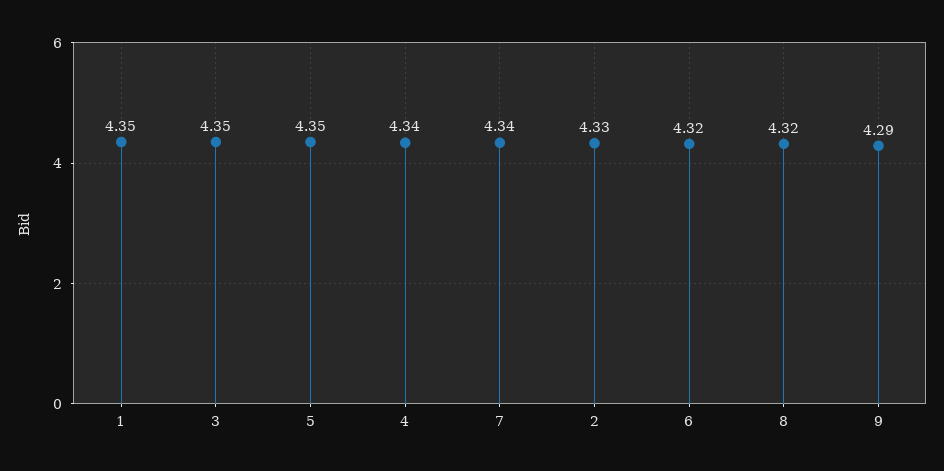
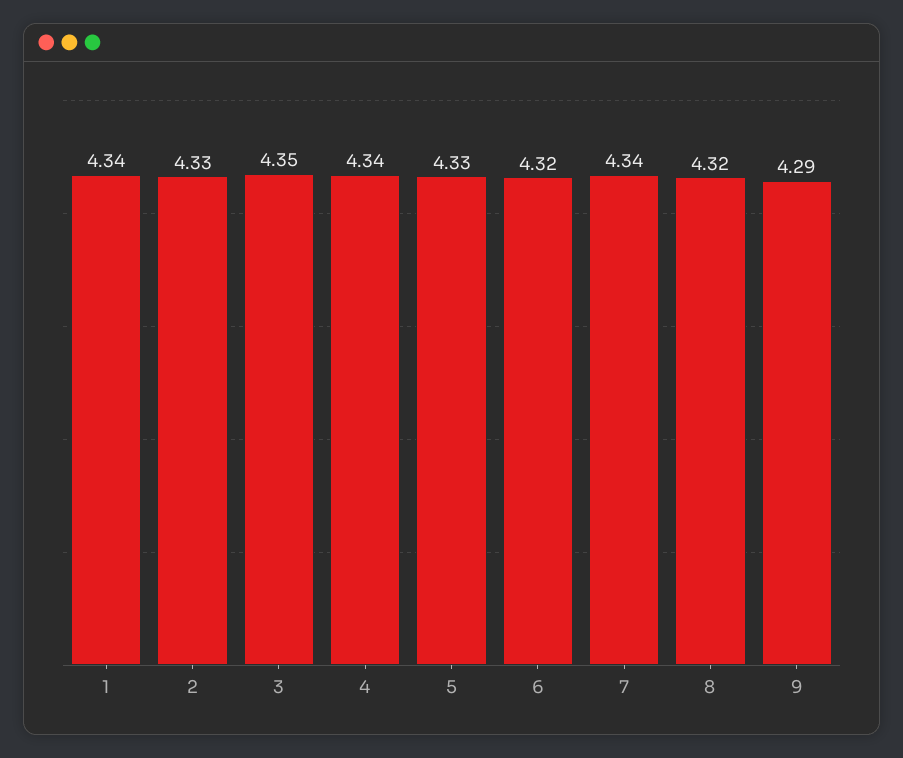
1: 4.35 -> 4.34
5: 4.35 -> 4.33

